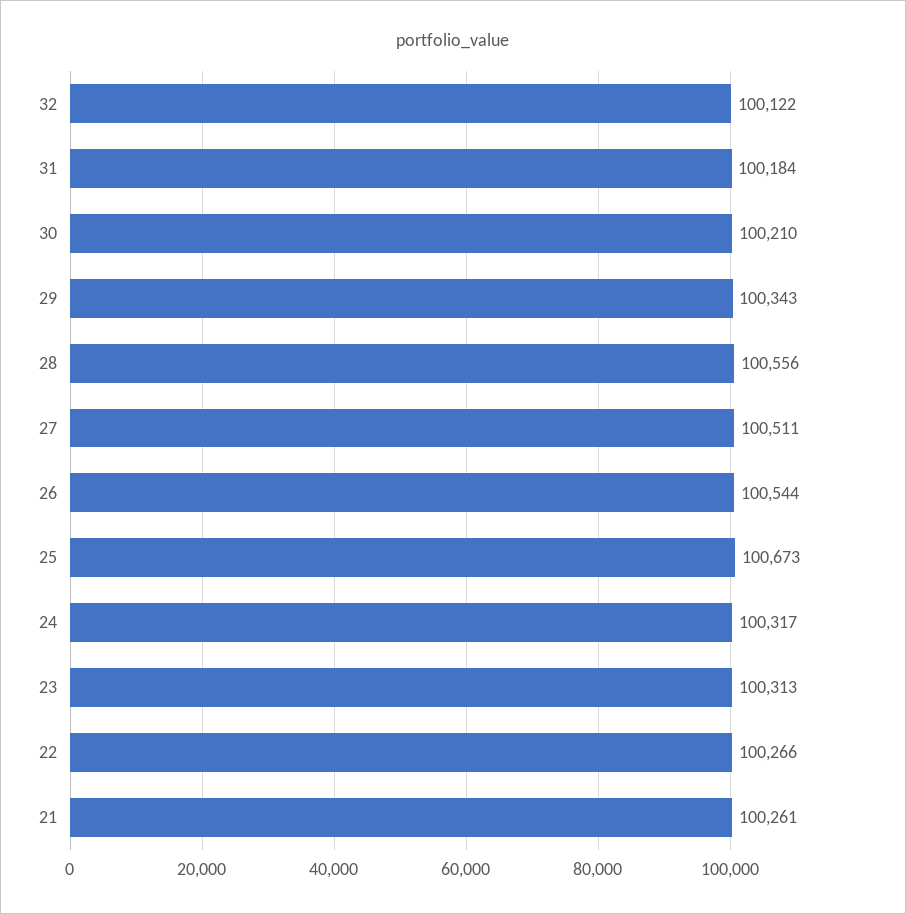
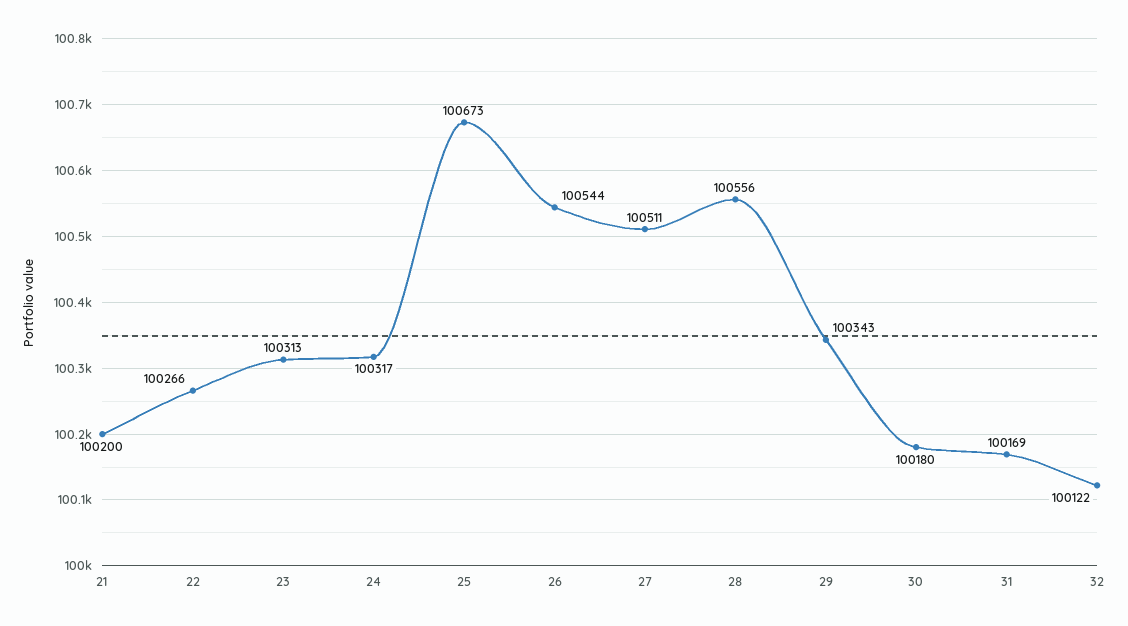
31: 100184 -> 100169
30: 100210 -> 100180
21: 100261 -> 100200

